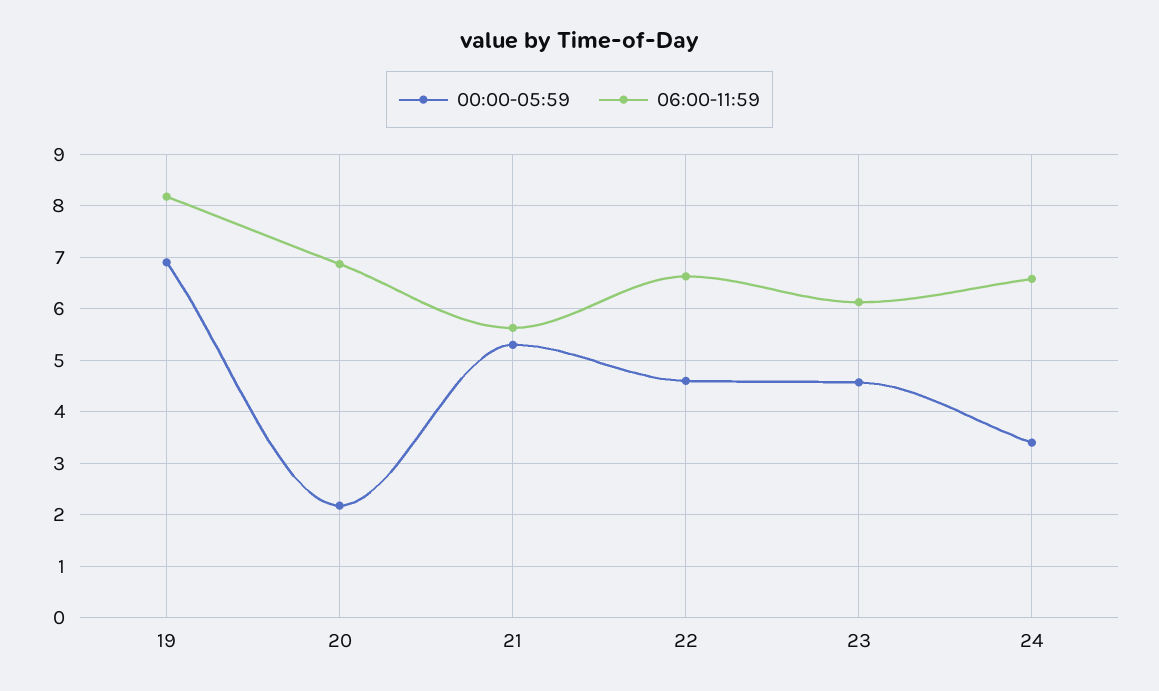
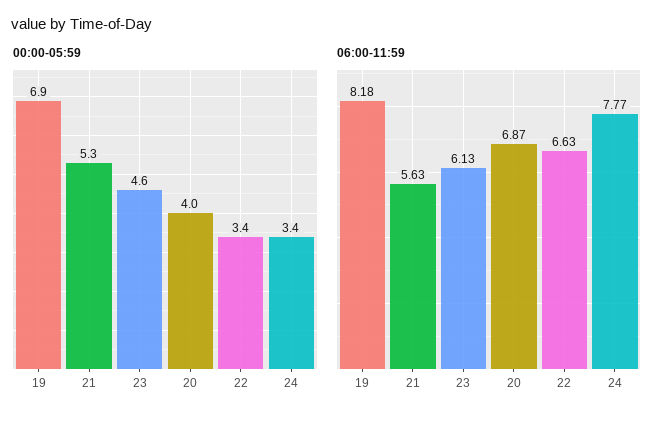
00:00-05:59, 20: 2.2 -> 4
00:00-05:59, 22: 4.6 -> 3.4
06:00-11:59, 24: 6.6 -> 7.77

